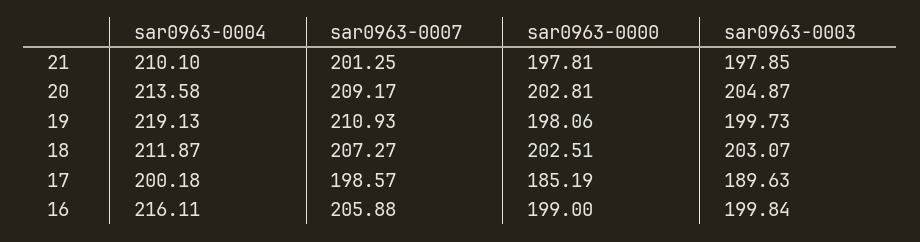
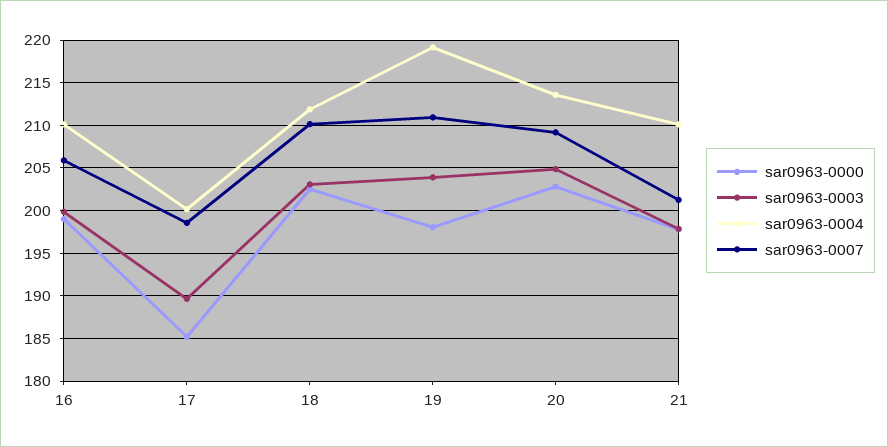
sar0963-0003, 19: 199.73 -> 204
sar0963-0007, 18: 207.27 -> 210
sar0963-0004, 16: 216.11 -> 210

